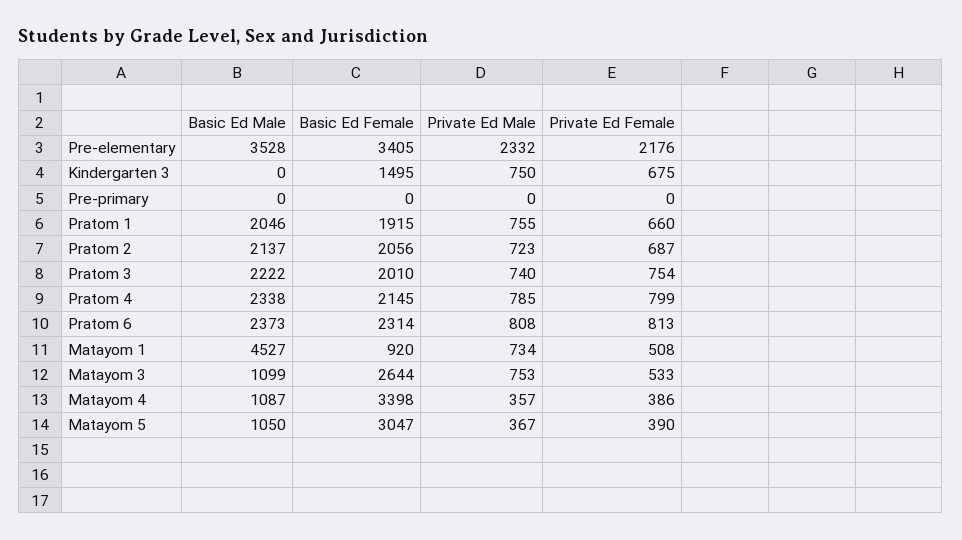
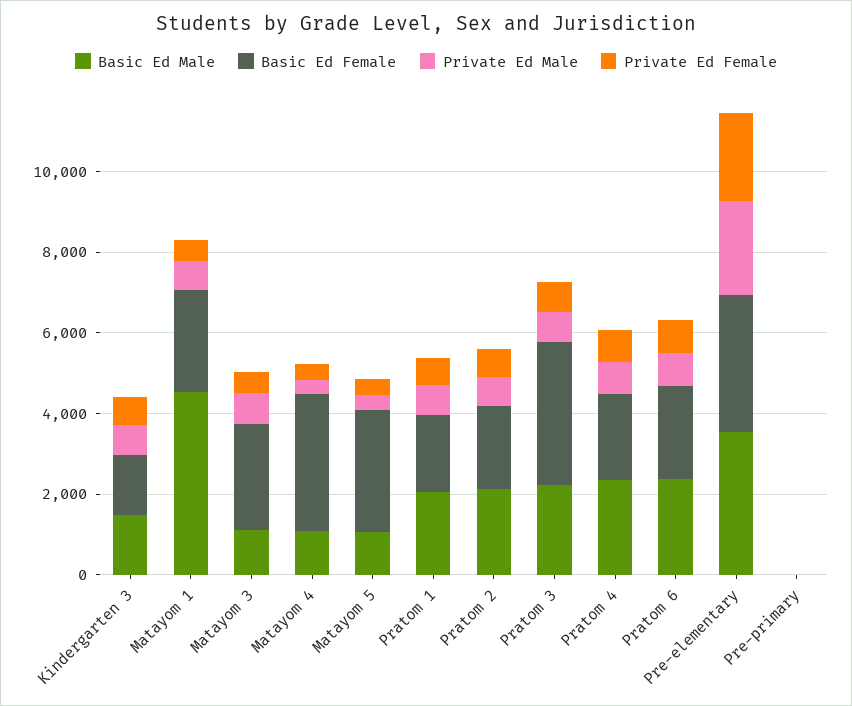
Basic Ed Male, Kindergarten 3: 0 -> 1500
Basic Ed Female, Pratom 3: 2010 -> 3500
Basic Ed Female, Matayom 1: 920 -> 2500

